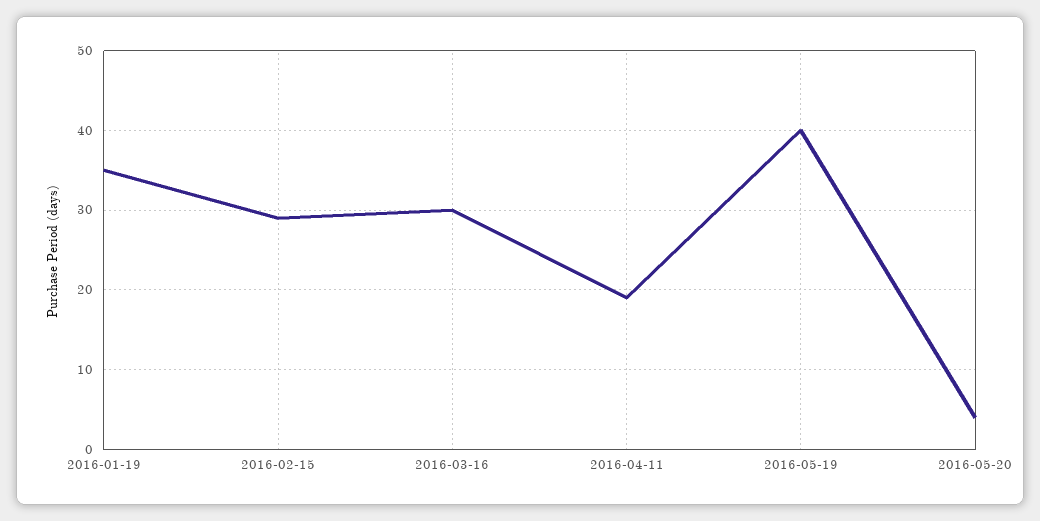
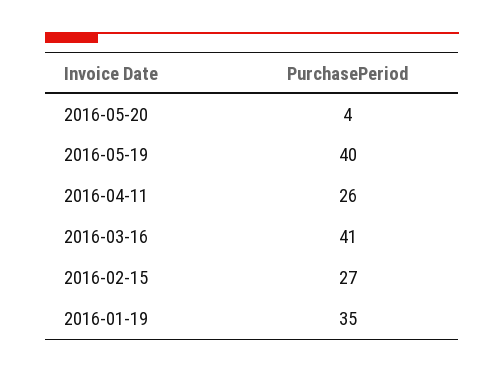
2016-02-15: 29 -> 27
2016-03-16: 30 -> 41
2016-04-11: 19 -> 26

